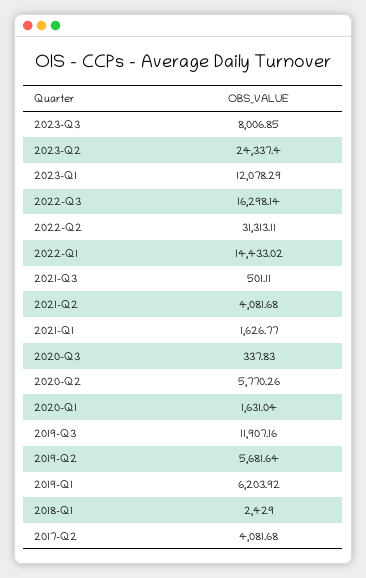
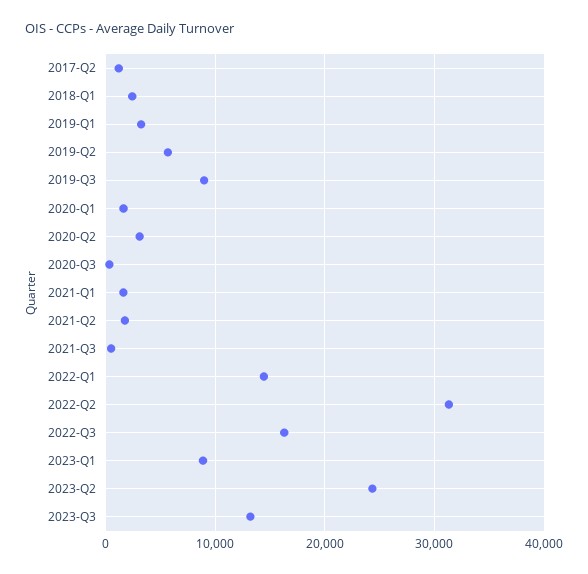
2023-Q3: 8006.85 -> 13000
2023-Q1: 12078.29 -> 9000
2021-Q2: 4081.68 -> 2000
2020-Q2: 5770.26 -> 3000
2019-Q3: 11907.16 -> 9000
2019-Q1: 6203.92 -> 3000
2017-Q2: 4081.68 -> 1000

